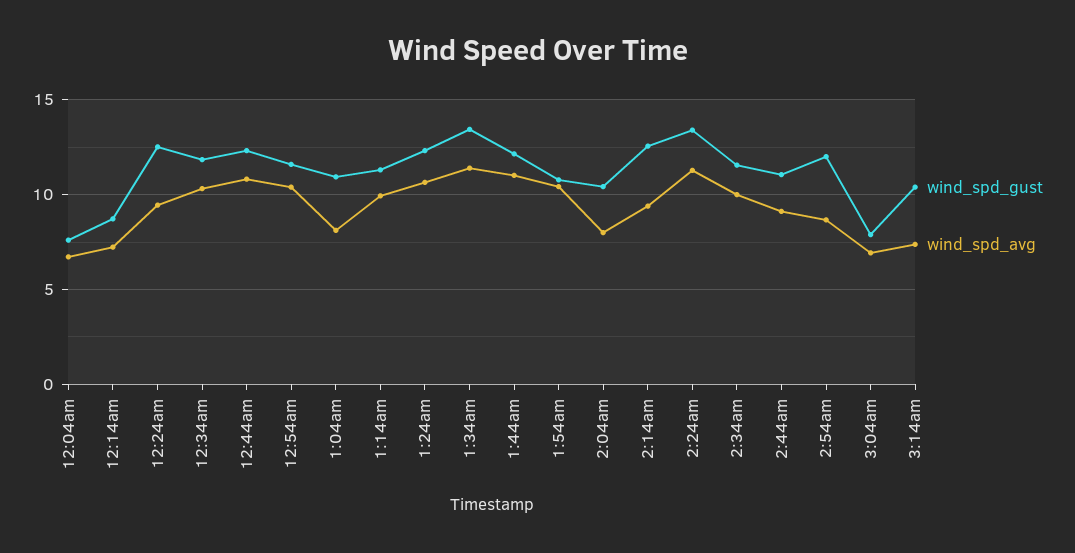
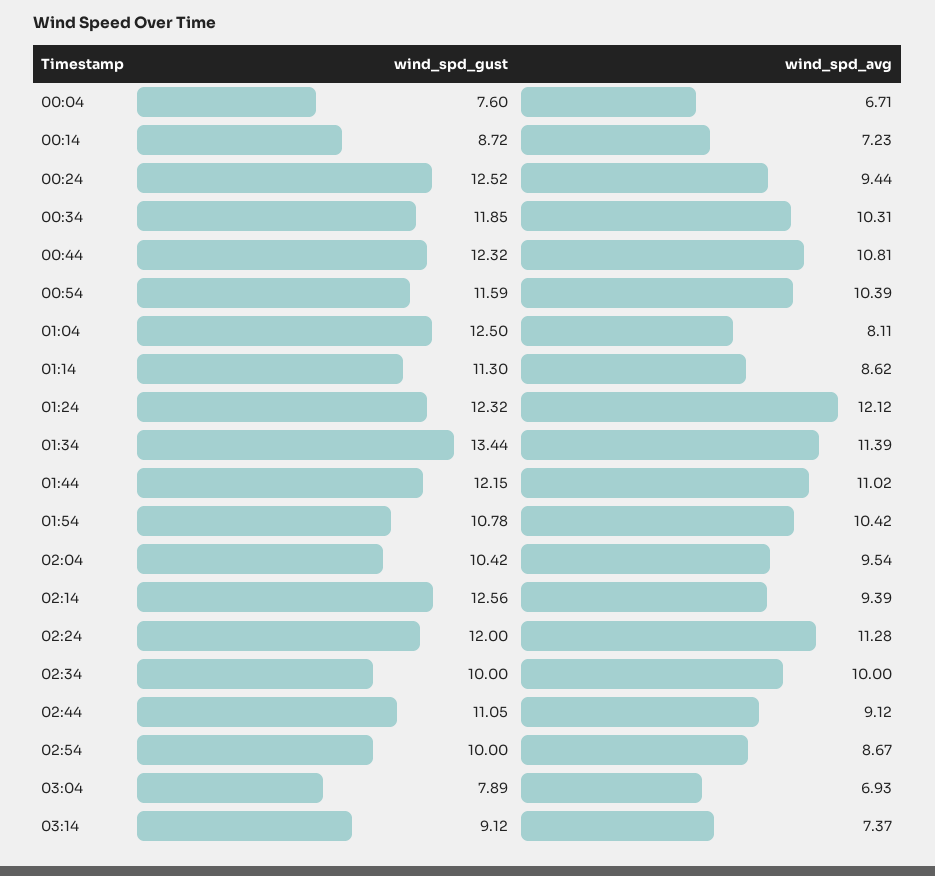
wind_spd_gust, 1:04am: 11 -> 12.5
wind_spd_avg, 1:14am: 10 -> 8.62
wind_spd_avg, 1:24am: 10.5 -> 12.12
wind_spd_avg, 2:04am: 8 -> 9.54
wind_spd_gust, 2:24am: 13.5 -> 12
wind_spd_gust, 2:34am: 11.5 -> 10
wind_spd_gust, 2:54am: 12 -> 10
wind_spd_gust, 3:14am: 10.5 -> 9.12

